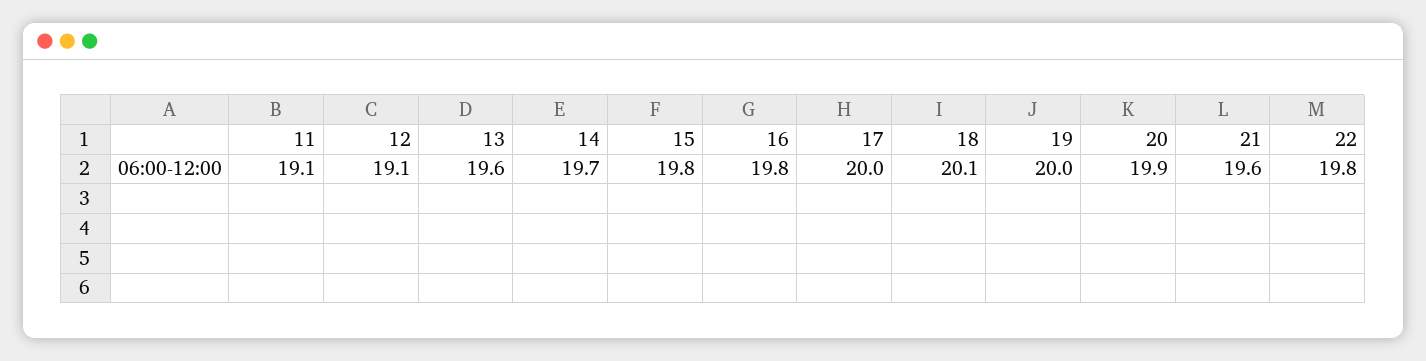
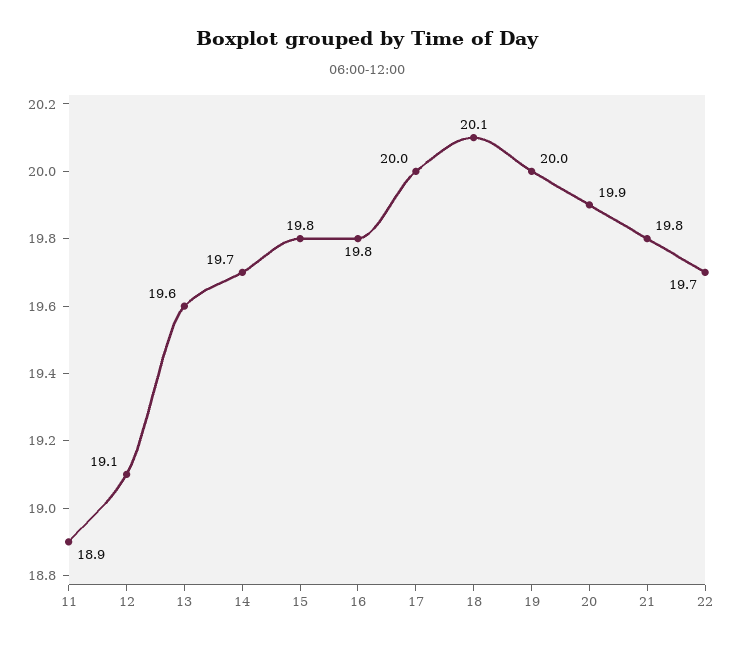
11: 19.1 -> 18.9
21: 19.6 -> 19.8
22: 19.8 -> 19.7

